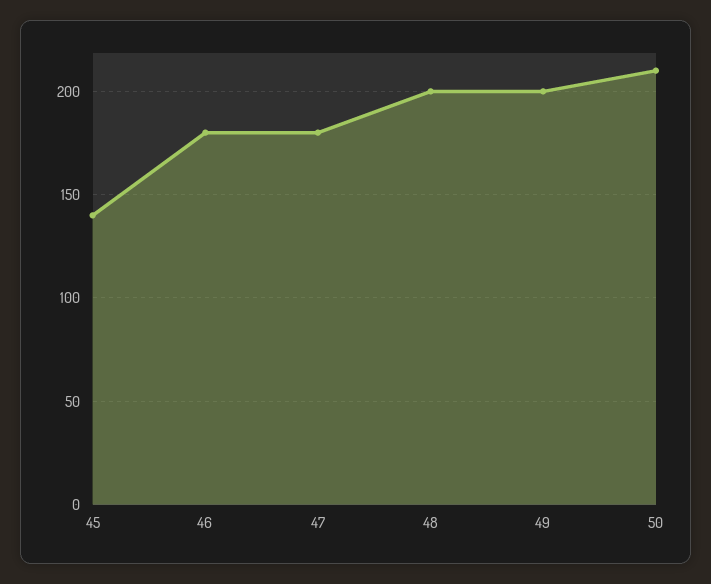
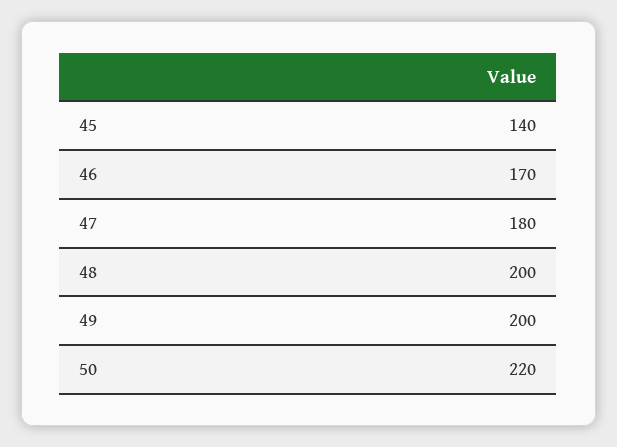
46: 180 -> 170
50: 210 -> 220

